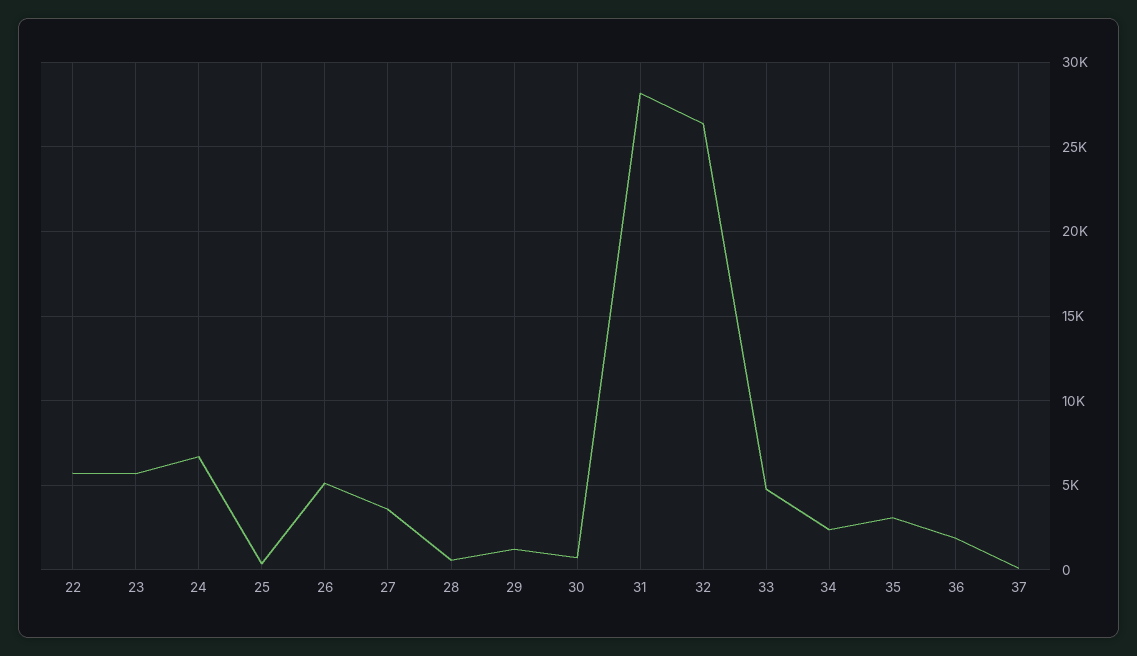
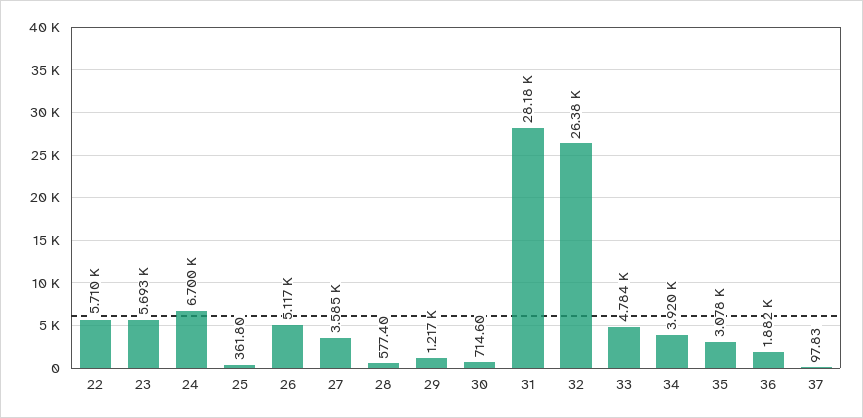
34: 2500 -> 3920

